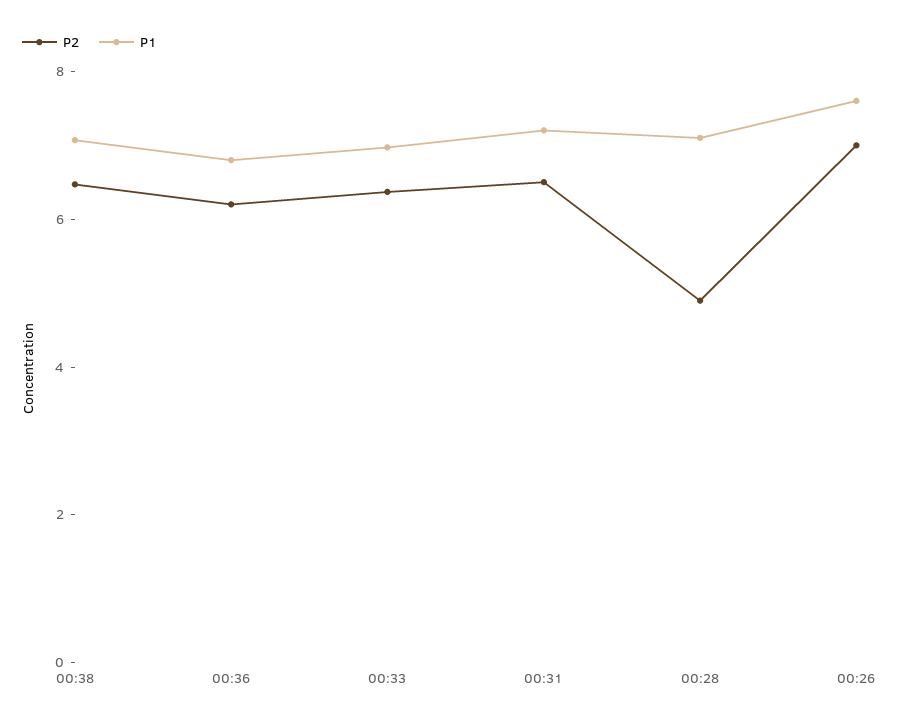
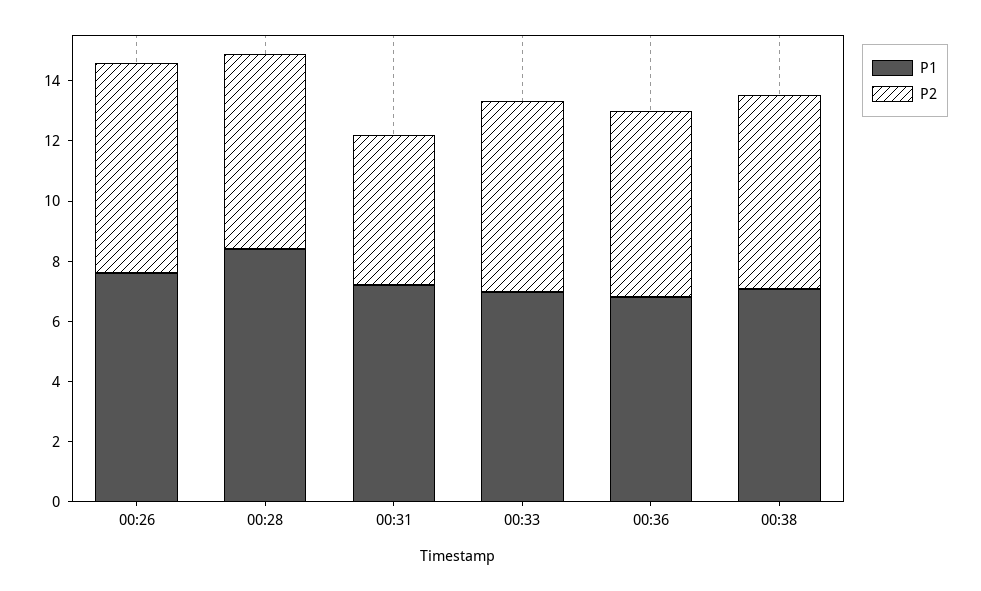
P2, 00:31: 6.5 -> 5
P2, 00:28: 5 -> 6.5
P1, 00:28: 7 -> 8.5

